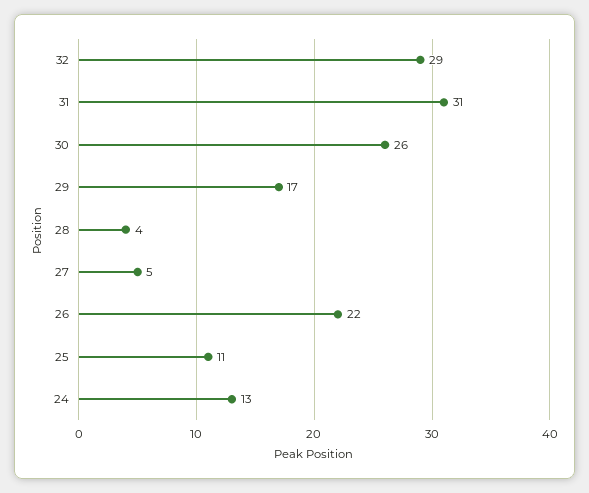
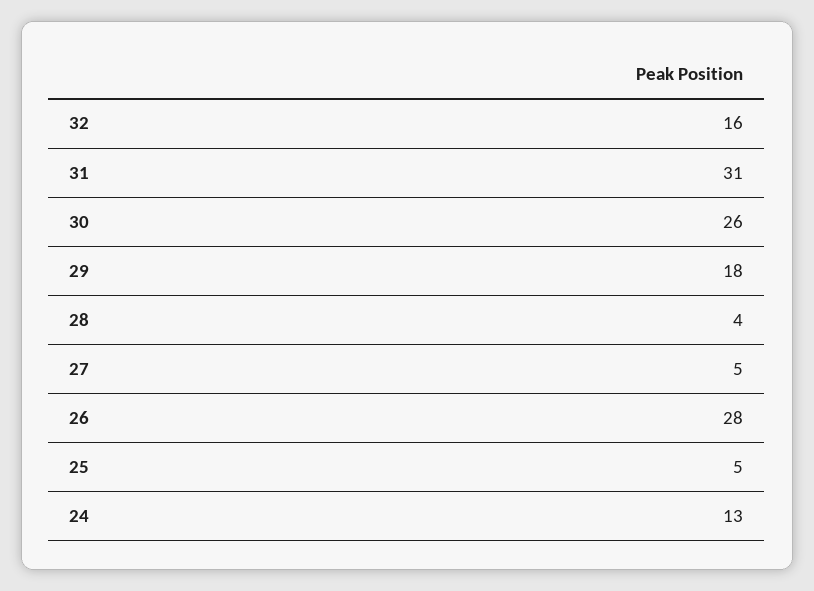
32: 29 -> 16
29: 17 -> 18
26: 22 -> 28
25: 11 -> 5

